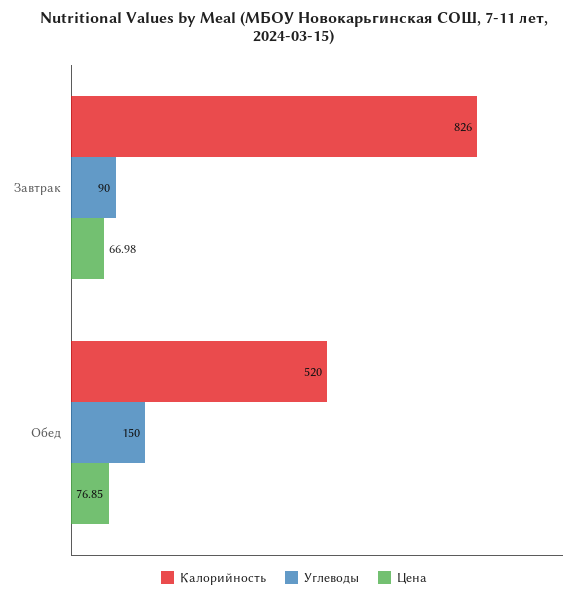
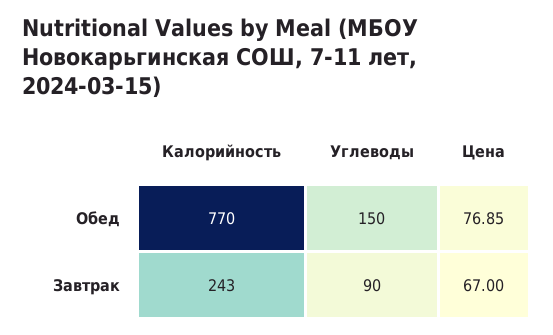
Калорийность, Завтрак: 826 -> 243
Цена, Завтрак: 66.98 -> 67
Калорийность, Обед: 520 -> 770

